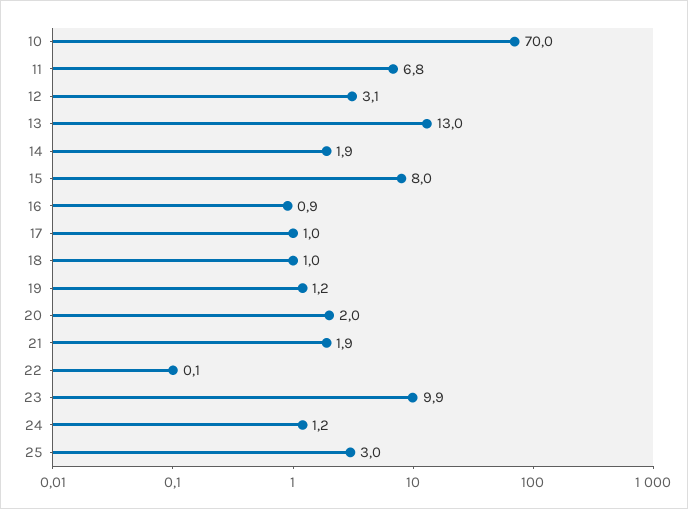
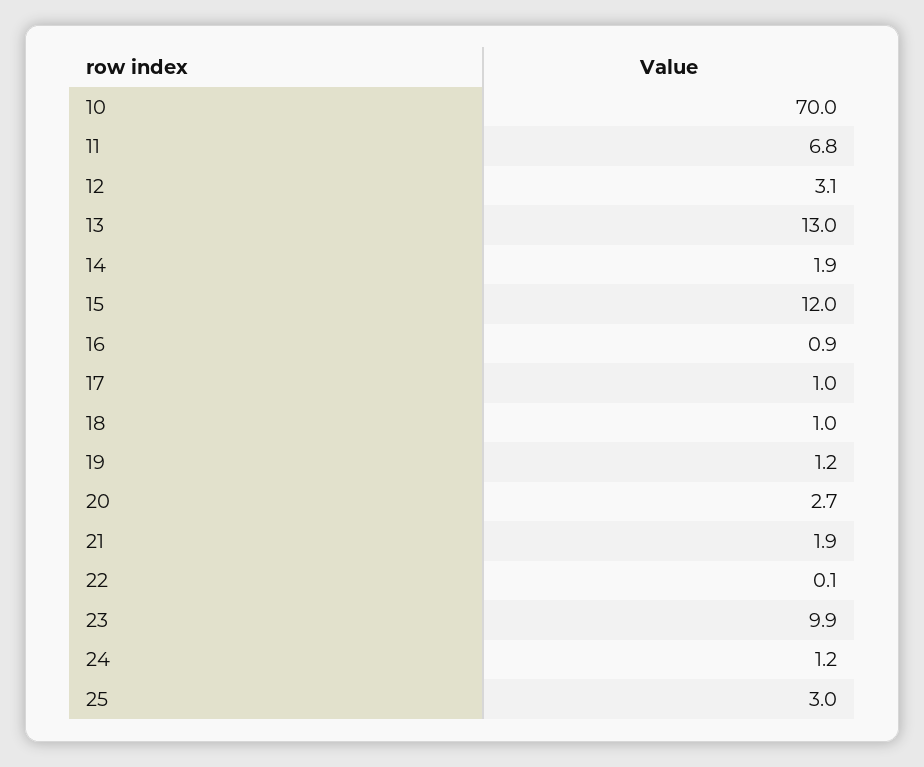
15: 8 -> 12
20: 2 -> 2.7

